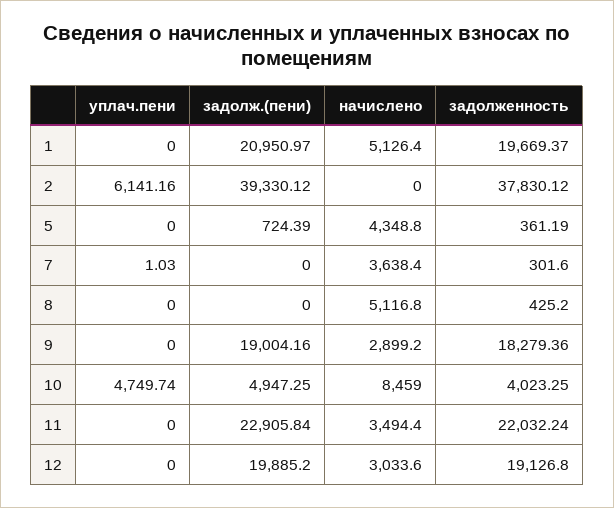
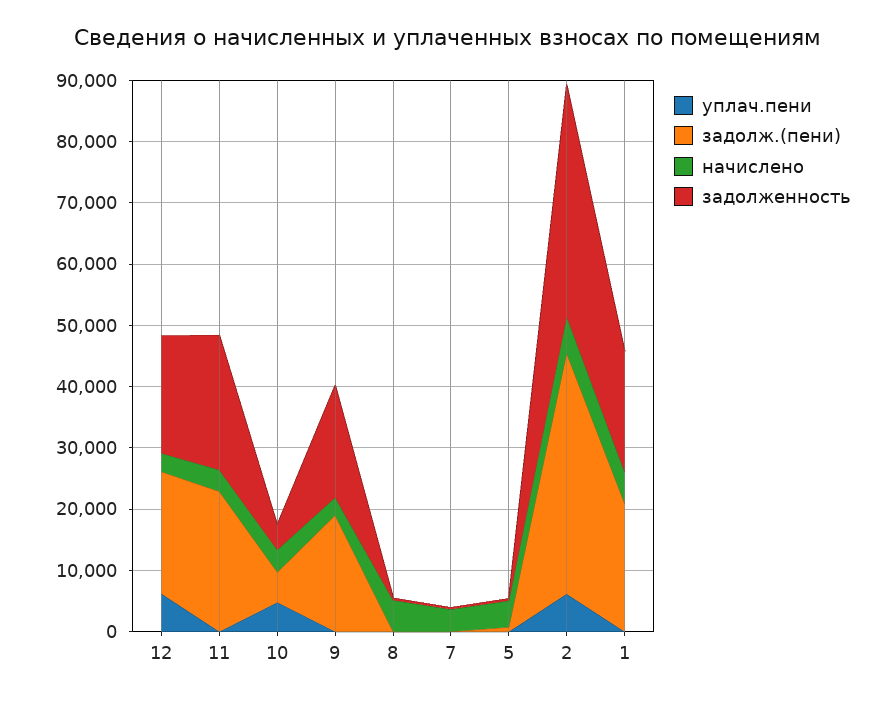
начислено, 2: 0 -> 6000
начислено, 10: 8459 -> 4000
уплач.пени, 12: 0 -> 6000

